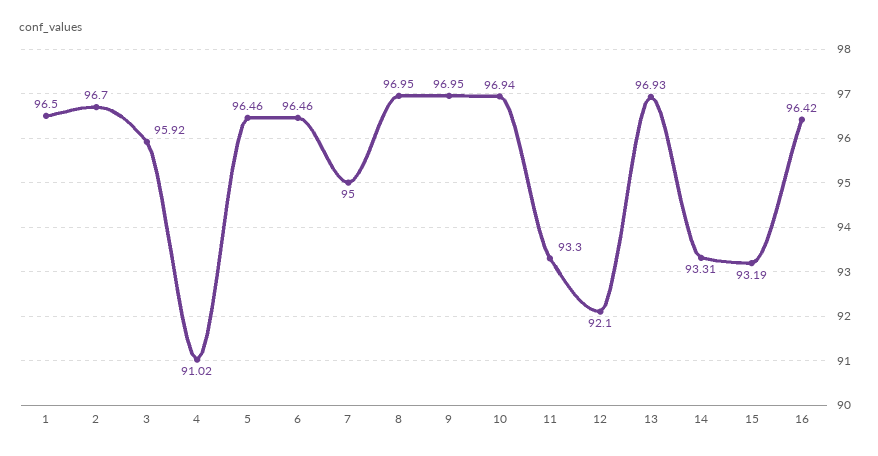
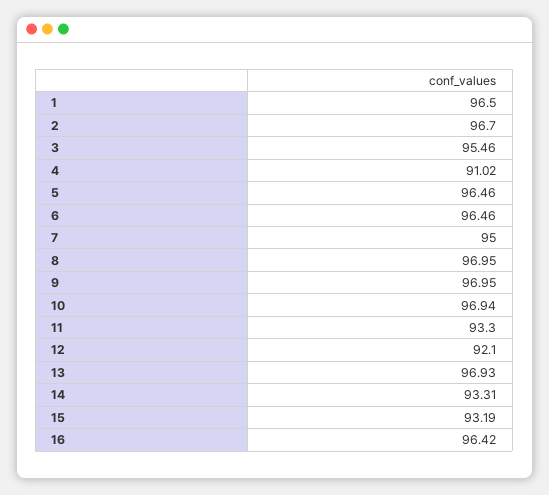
3: 95.92 -> 95.46

